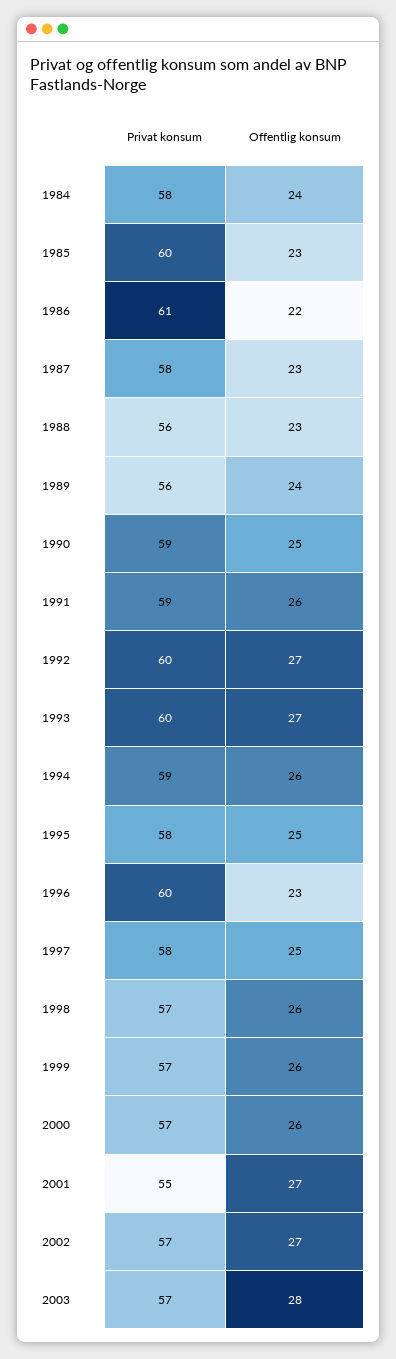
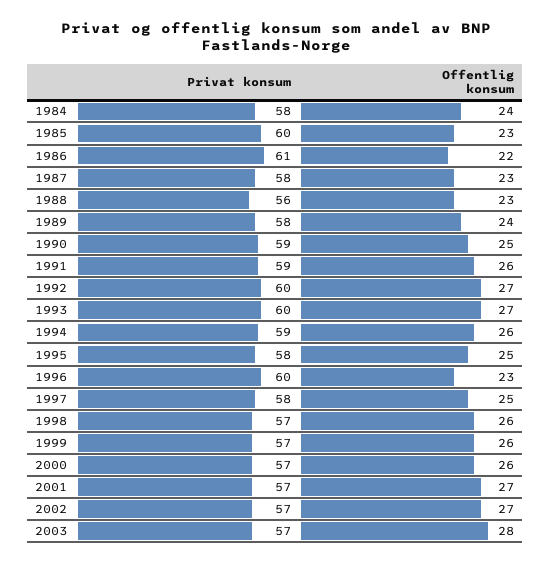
Privat konsum, 1989: 56 -> 58
Privat konsum, 2001: 55 -> 57

